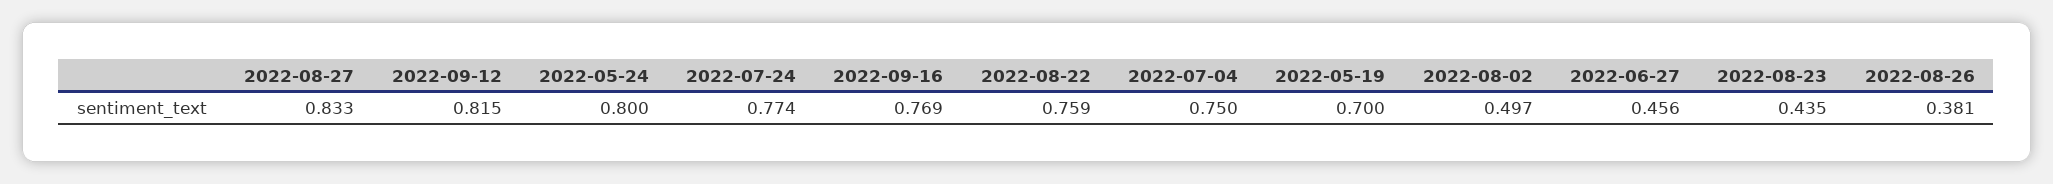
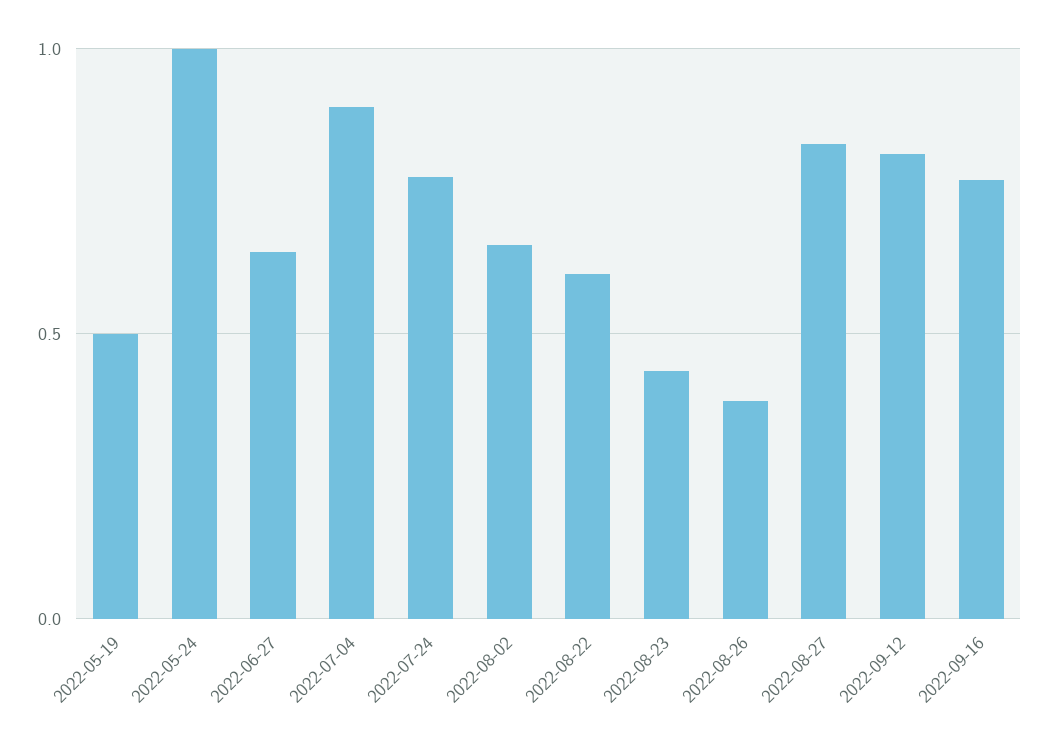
2022-05-24: 0.8 -> 1
2022-08-22: 0.759 -> 0.6
2022-07-04: 0.75 -> 0.9
2022-05-19: 0.7 -> 0.5
2022-08-02: 0.497 -> 0.65
2022-06-27: 0.456 -> 0.65

